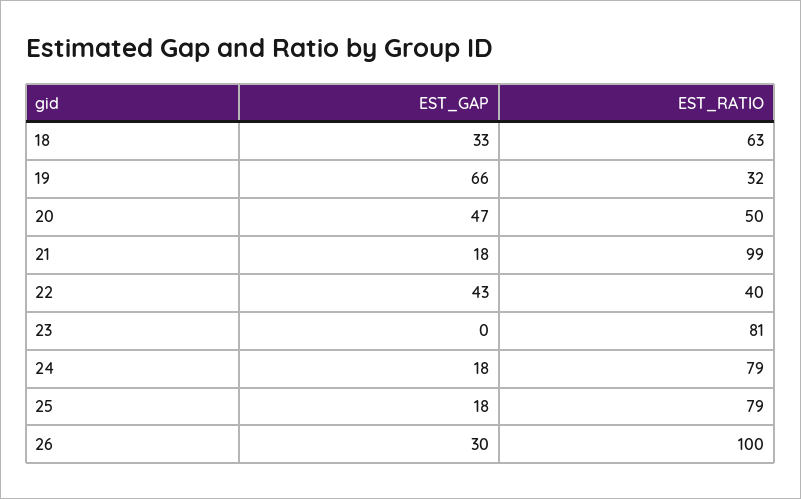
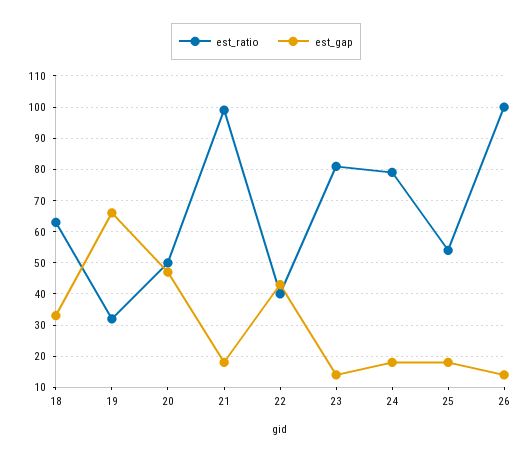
EST_GAP, 23: 0 -> 15
EST_RATIO, 25: 79 -> 55
EST_GAP, 26: 30 -> 15

